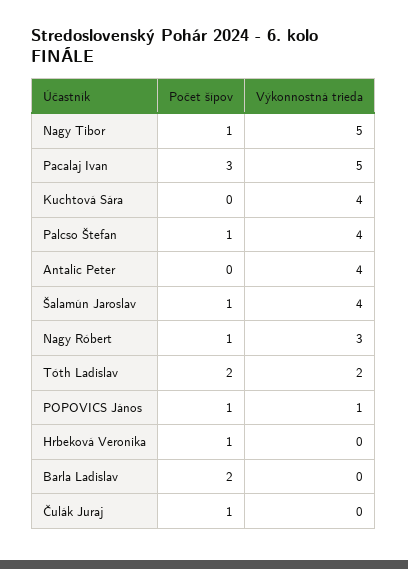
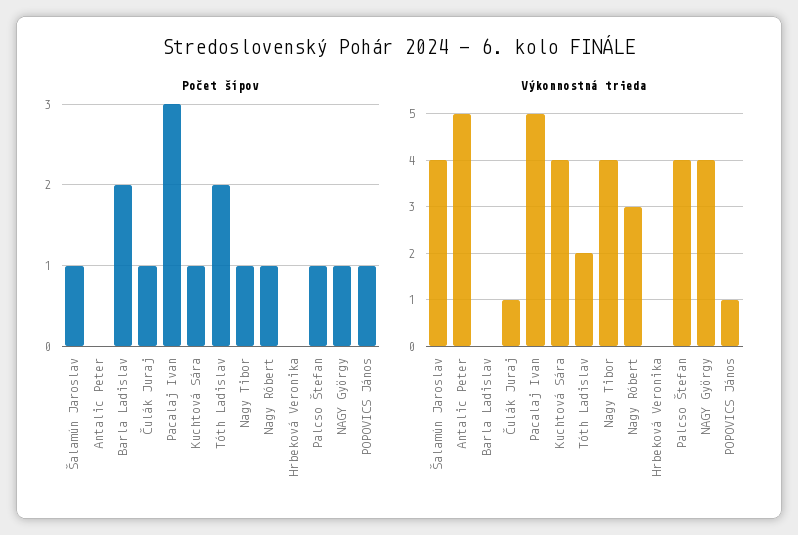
Výkonnostná trieda, Nagy Tibor: 5 -> 4
Počet šípov, Kuchtová Sára: 0 -> 1
Výkonnostná trieda, Antalic Peter: 4 -> 5
Počet šípov, Hrbeková Veronika: 1 -> 0
Výkonnostná trieda, Čulák Juraj: 0 -> 1
Počet šípov, NAGY György: none -> 1
Výkonnostná trieda, NAGY György: none -> 4

